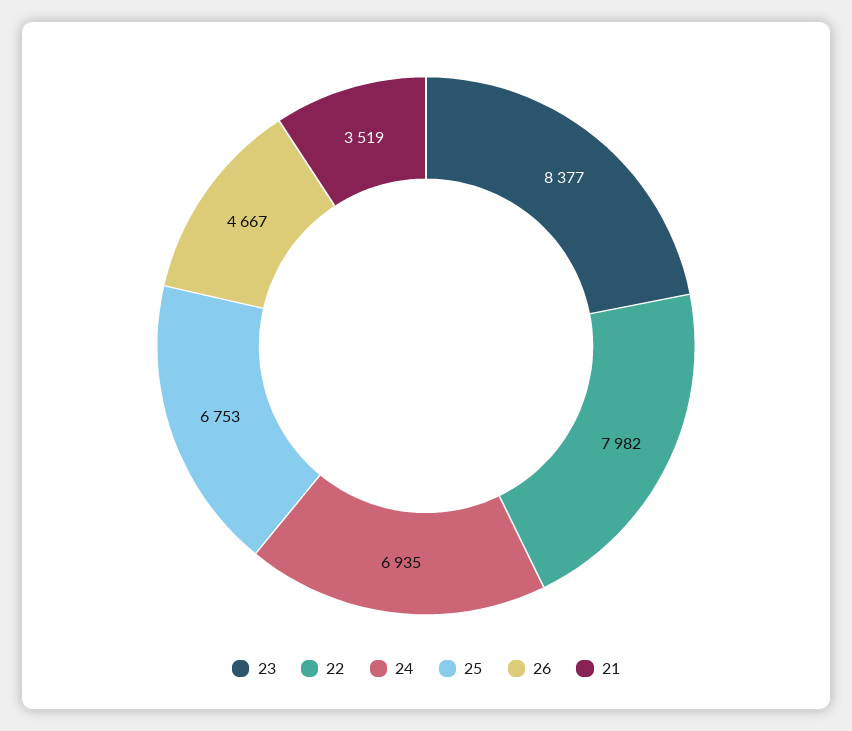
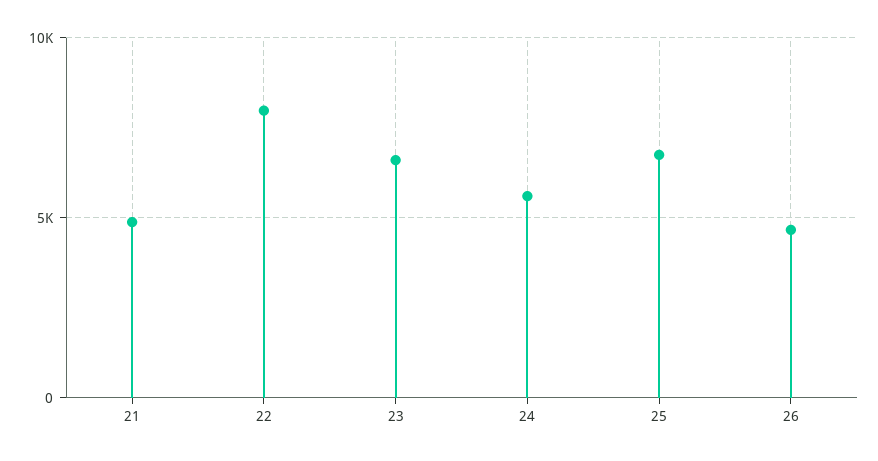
23: 8377 -> 6500
24: 6935 -> 5500
21: 3519 -> 5000

